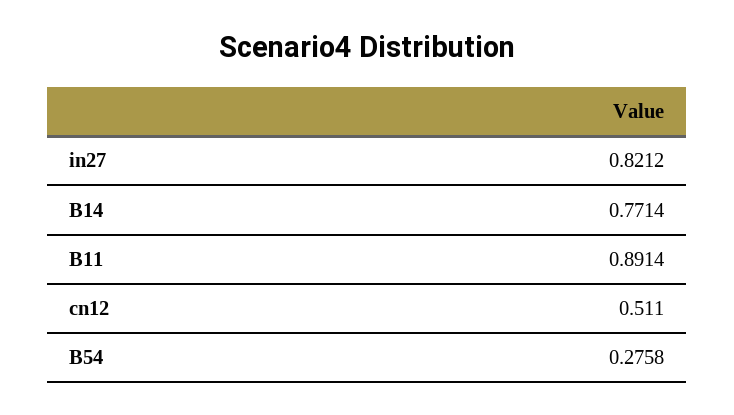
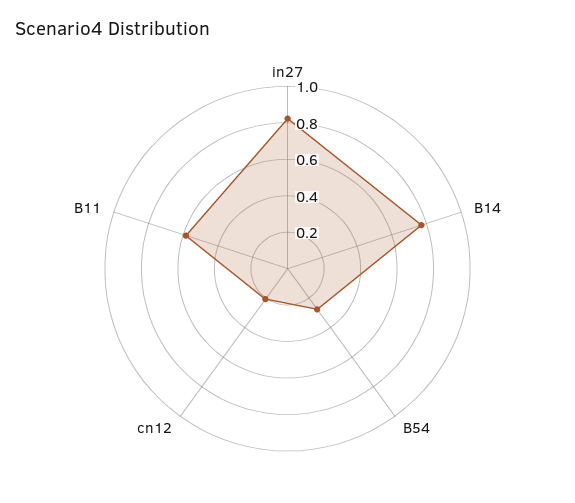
B11: 0.8914 -> 0.6
cn12: 0.511 -> 0.2

